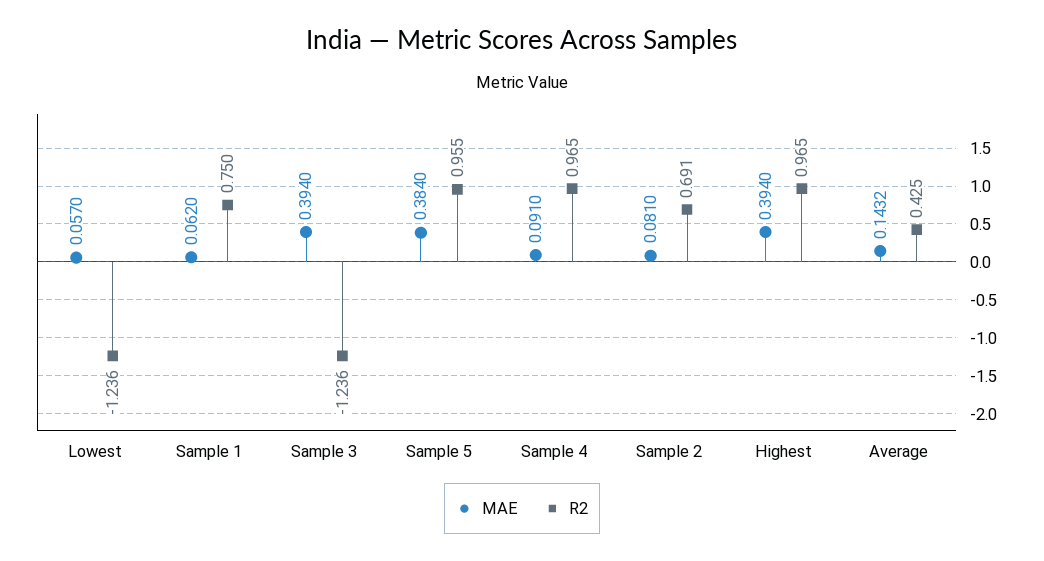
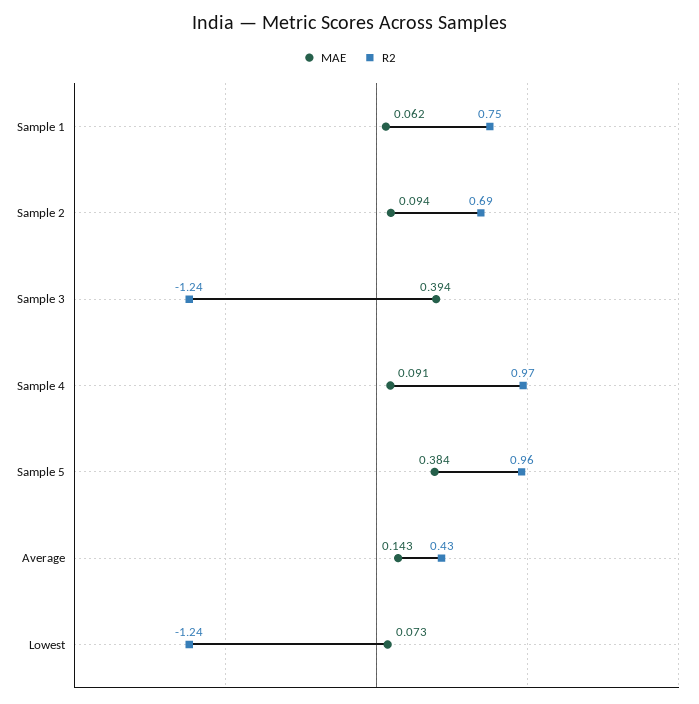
MAE, Lowest: 0.057 -> 0.073
MAE, Sample 2: 0.081 -> 0.094
MAE, Highest: 0.394 -> none
R2, Highest: 0.965 -> none

